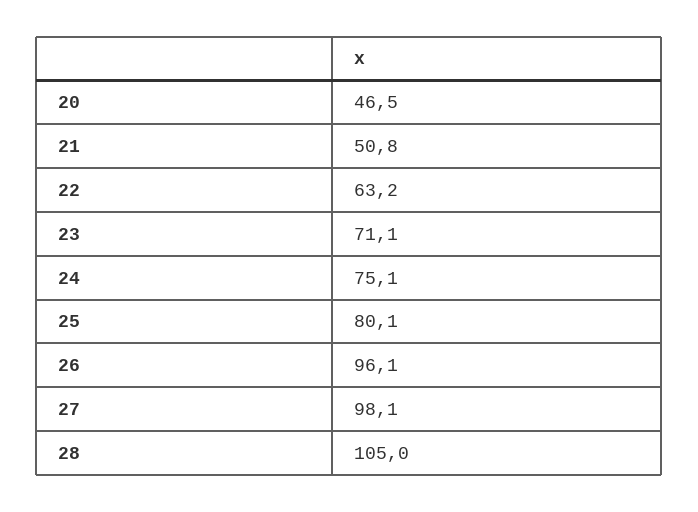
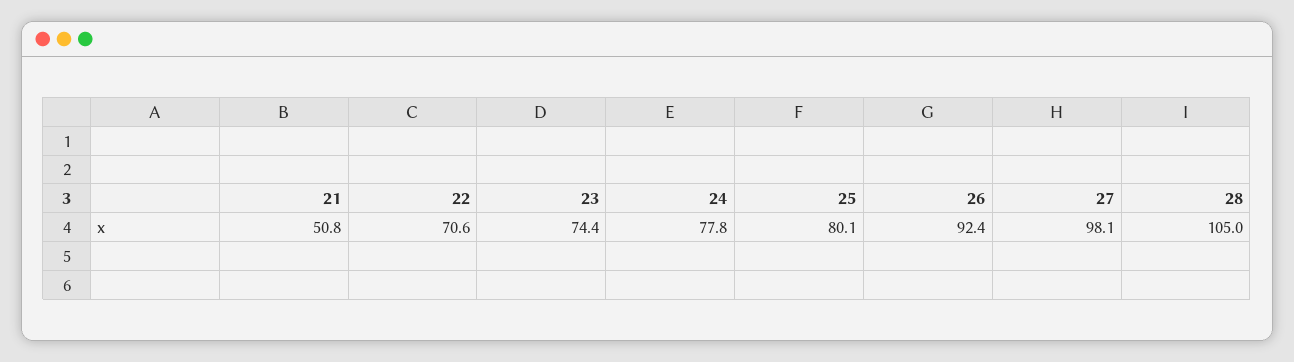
20: 46.5 -> none
22: 63.2 -> 70.6
23: 71.1 -> 74.4
24: 75.1 -> 77.8
26: 96.1 -> 92.4

